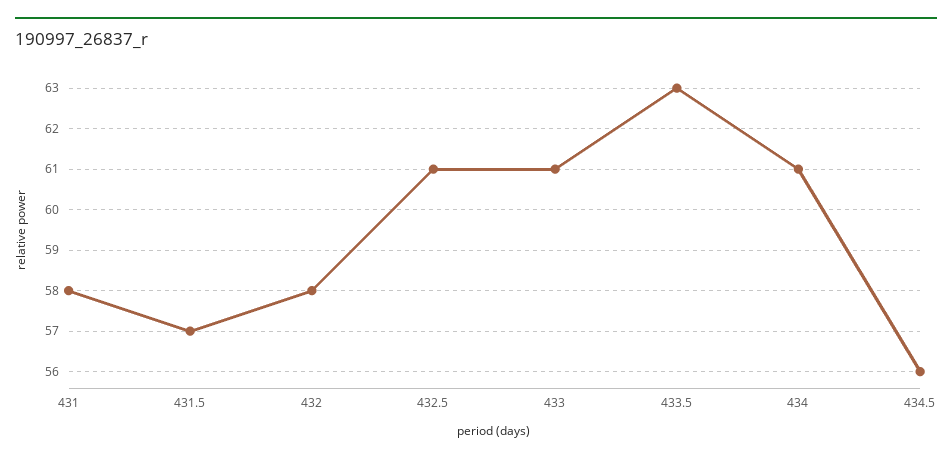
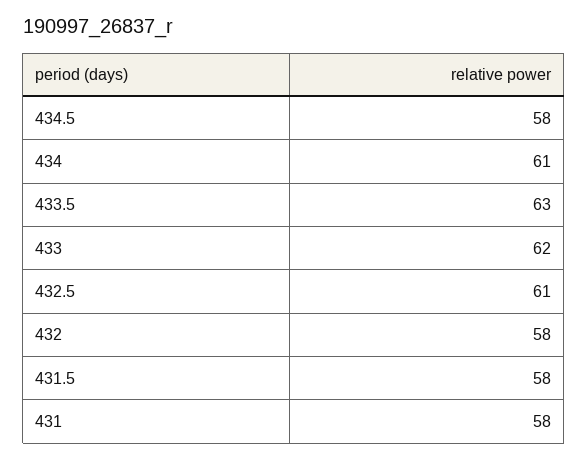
431.5: 57 -> 58
433: 61 -> 62
434.5: 56 -> 58

